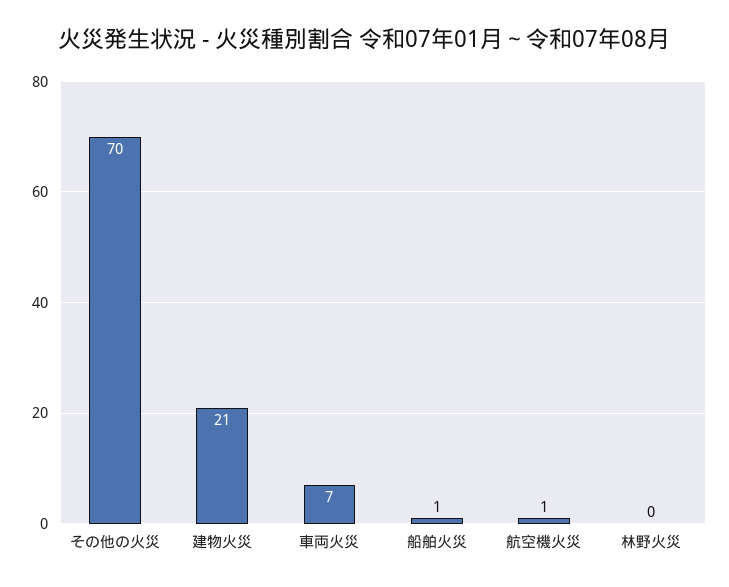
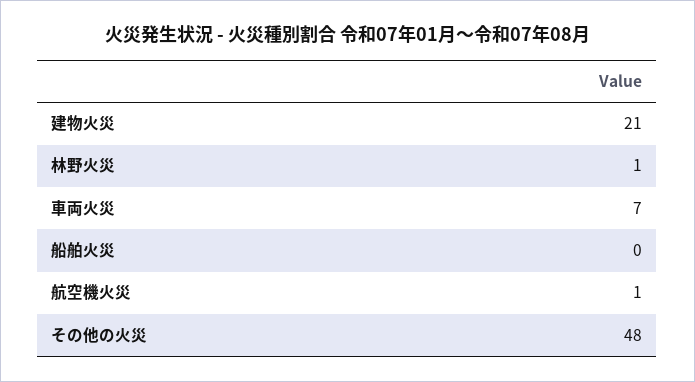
その他の火災: 70 -> 48
船舶火災: 1 -> 0
林野火災: 0 -> 1

